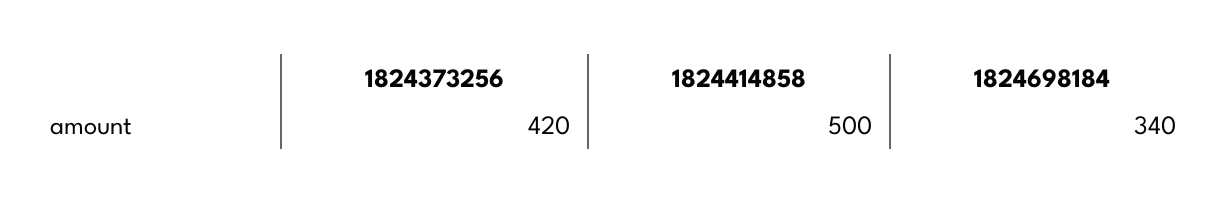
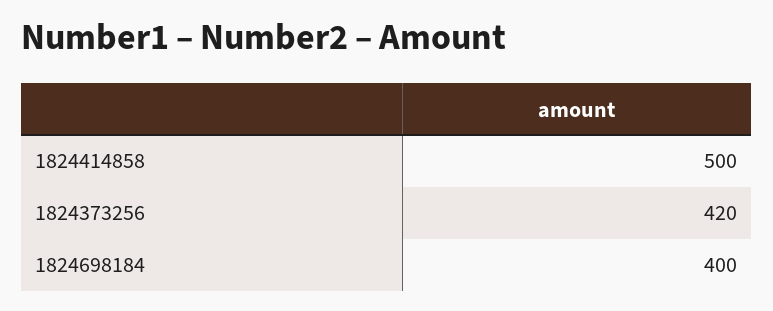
1824698184: 340 -> 400

